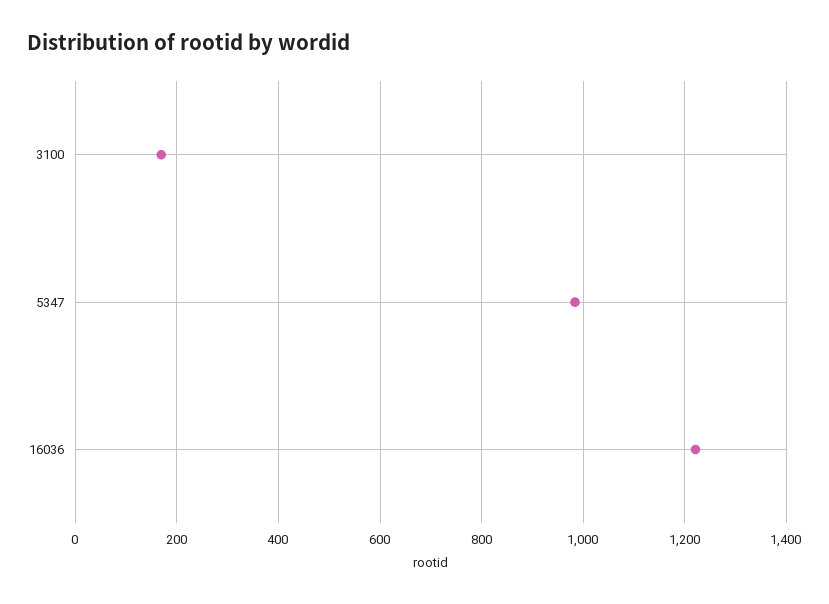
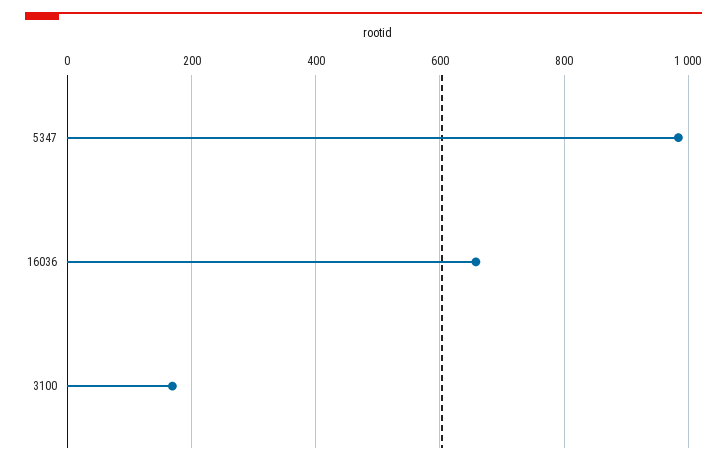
16036: 1220 -> 660

